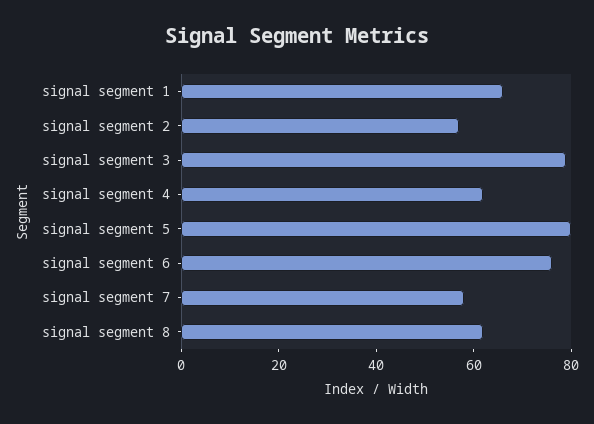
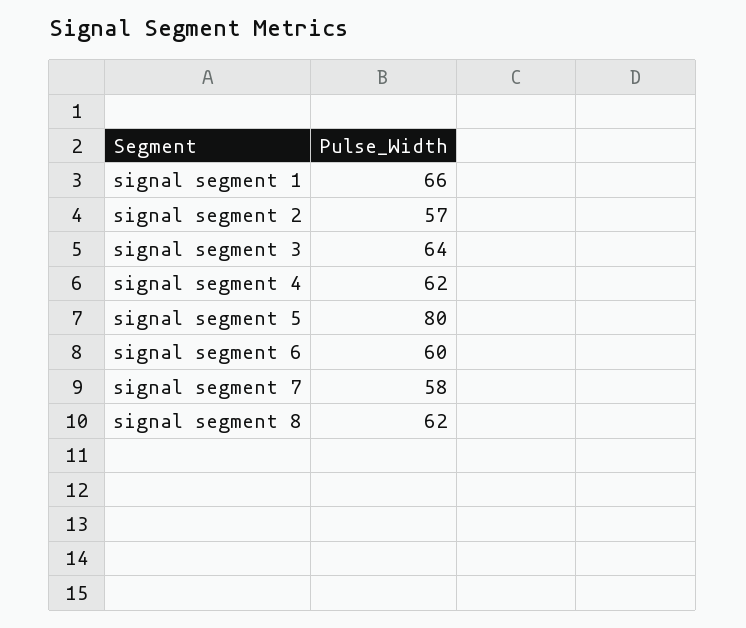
signal segment 3: 80 -> 64
signal segment 6: 75 -> 60

